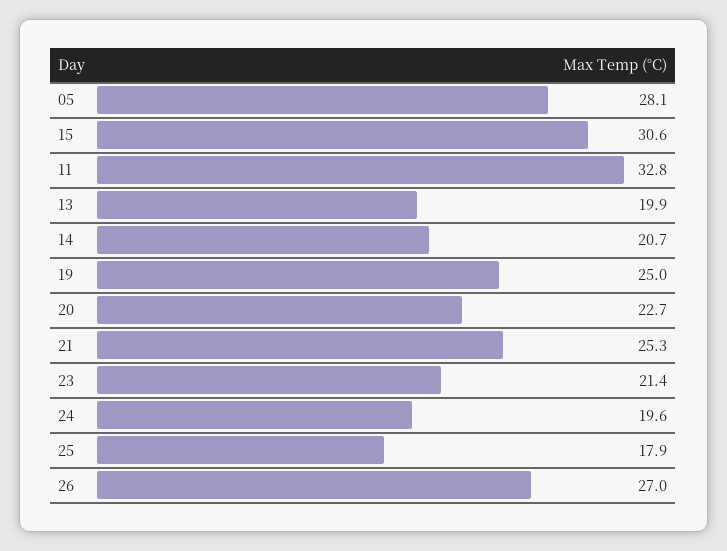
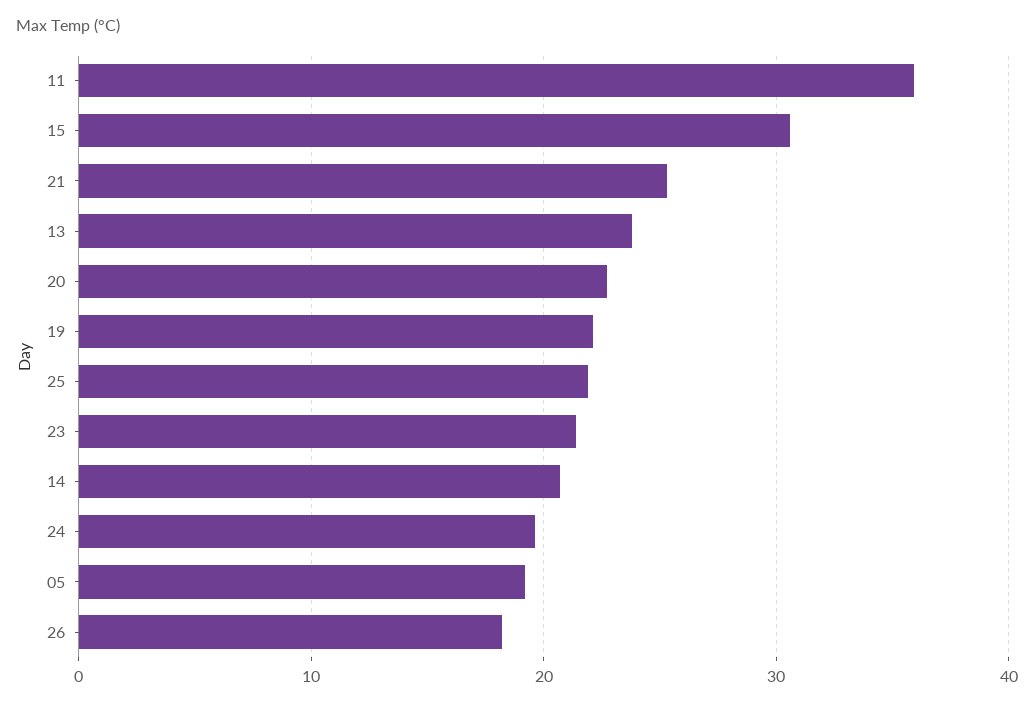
05: 28.1 -> 19
11: 32.8 -> 36
13: 19.9 -> 24
19: 25 -> 22
25: 17.9 -> 22
26: 27 -> 18

